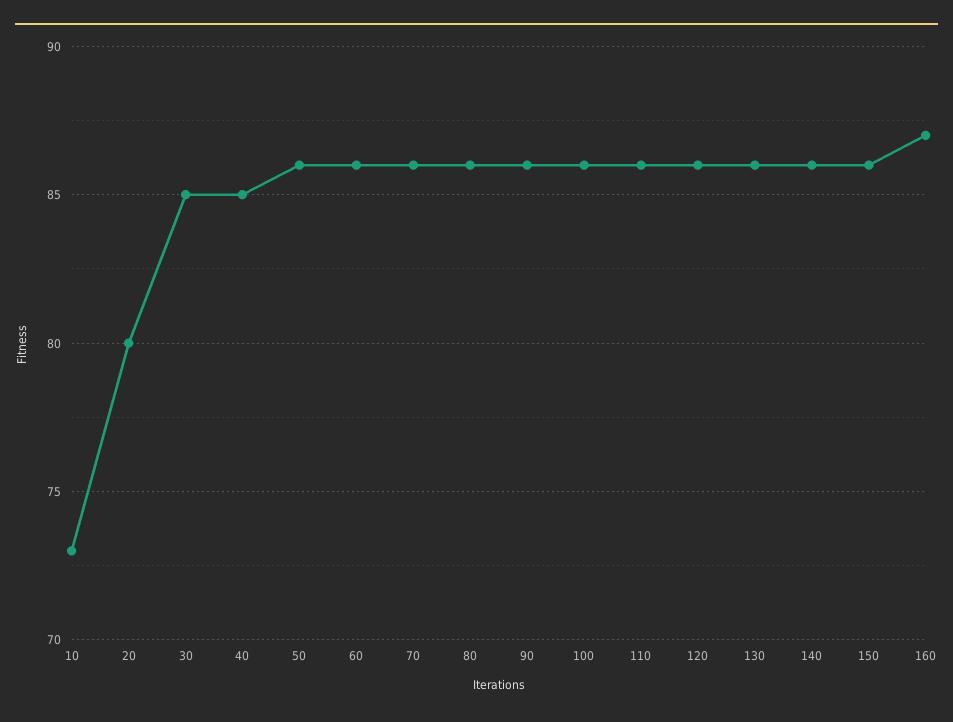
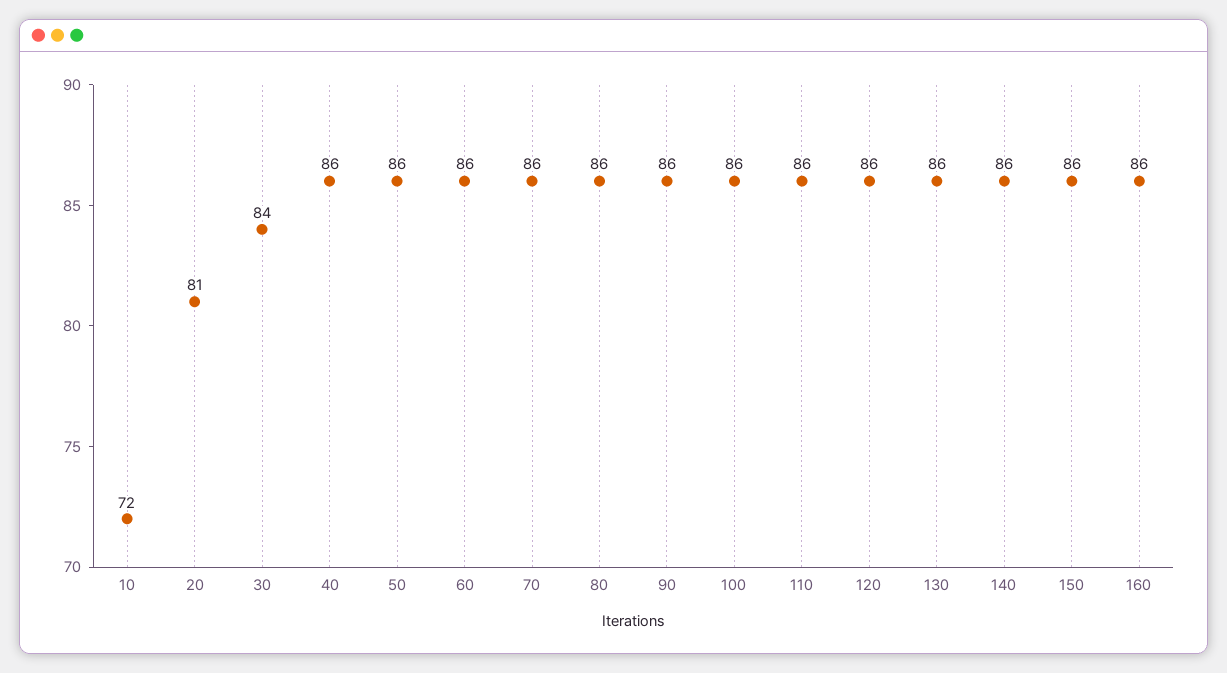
10: 73 -> 72
20: 80 -> 81
30: 85 -> 84
40: 85 -> 86
160: 87 -> 86

